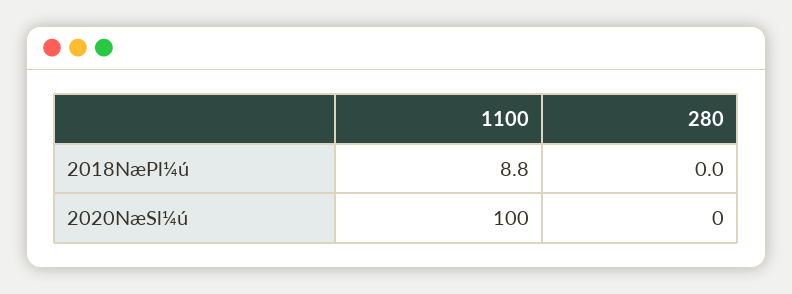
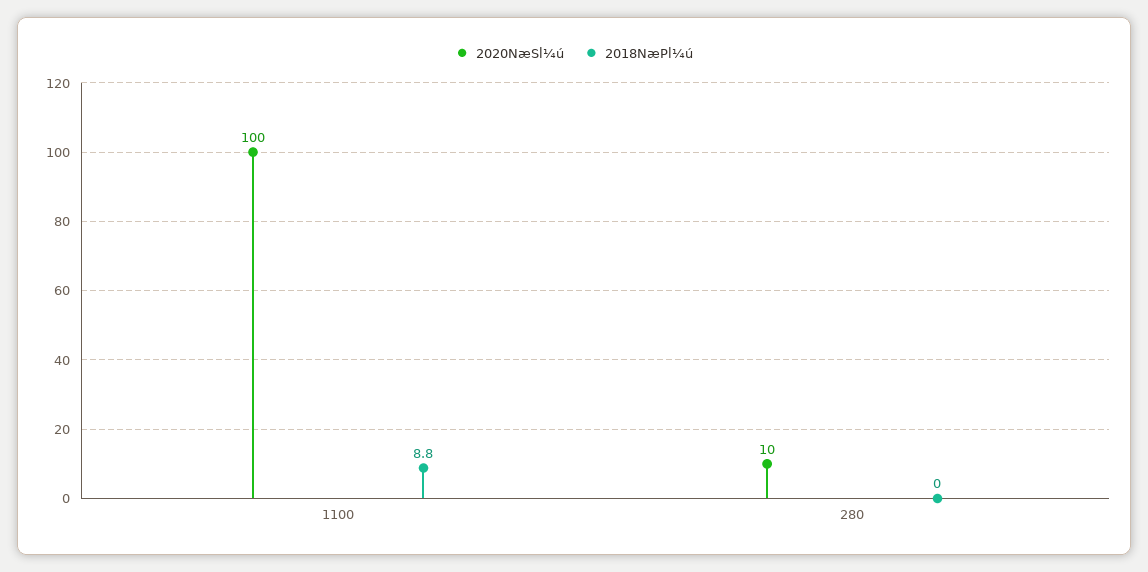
2020NæSl¼ú, 280: 0 -> 10

